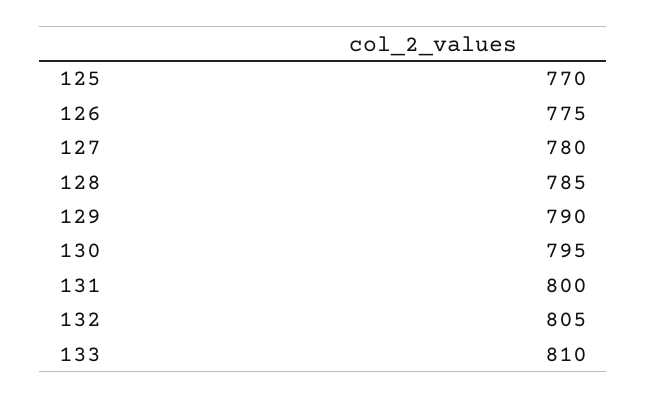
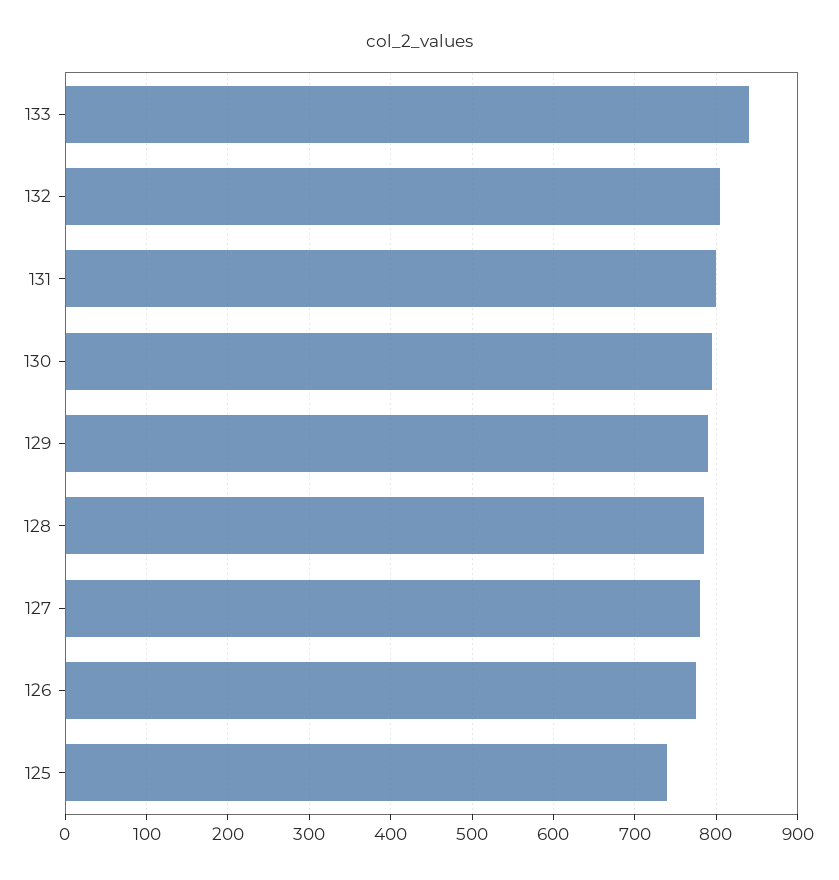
125: 770 -> 740
133: 810 -> 840

